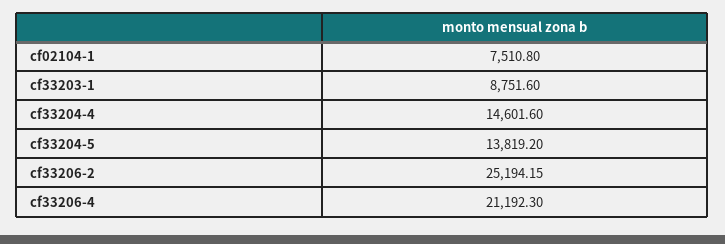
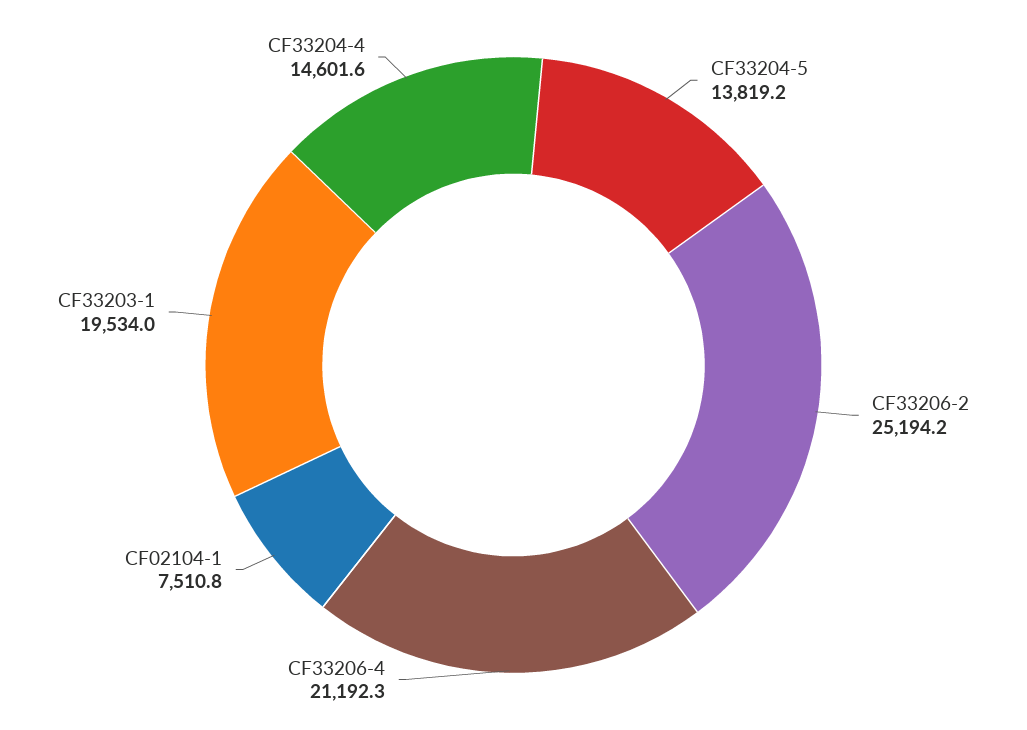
cf33203-1: 8751.6 -> 19534

